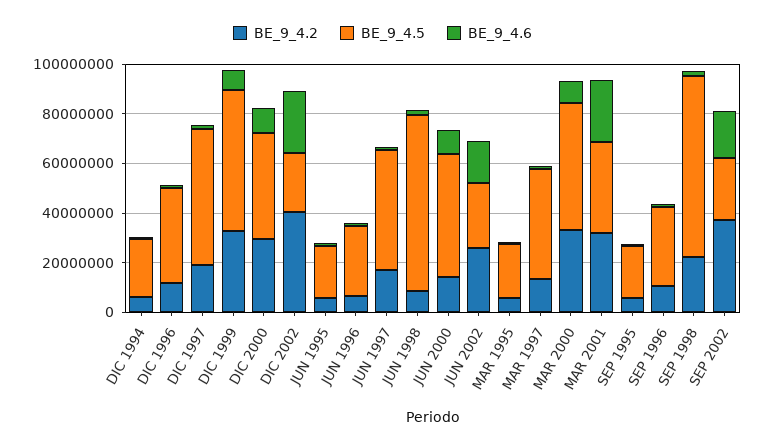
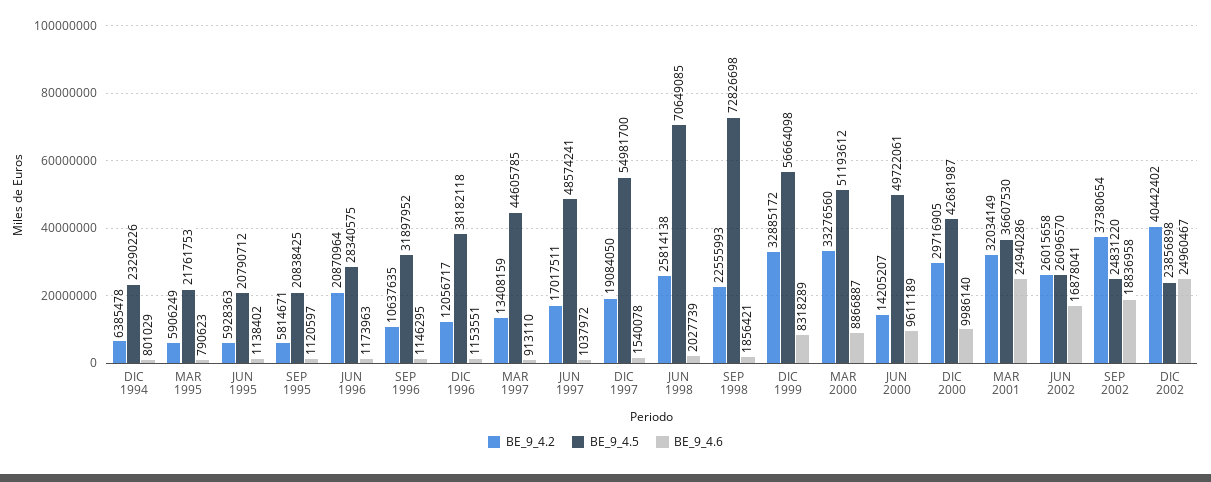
BE_9_4.2, JUN 1996: 5000000 -> 20870964
BE_9_4.2, JUN 1998: 10000000 -> 25814138

